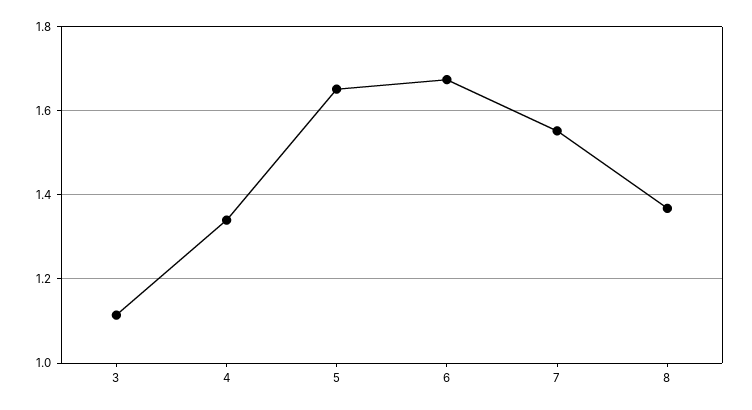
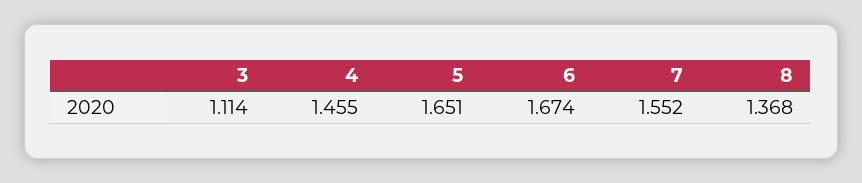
4: 1.34 -> 1.455

